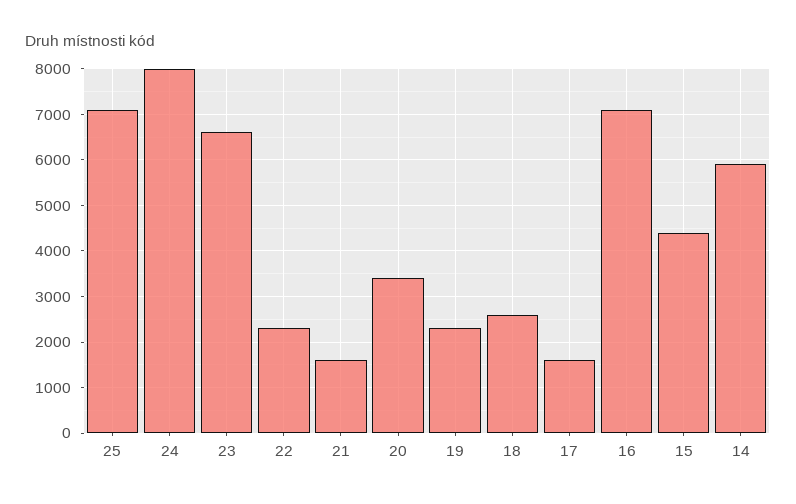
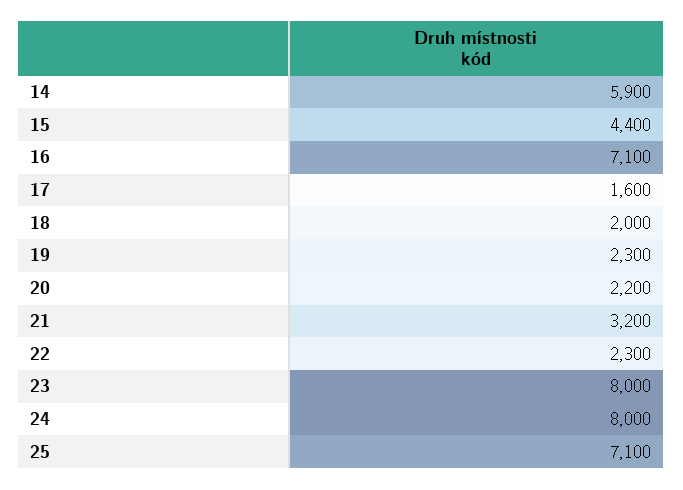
23: 6600 -> 8000
21: 1600 -> 3200
20: 3400 -> 2200
18: 2600 -> 2000

